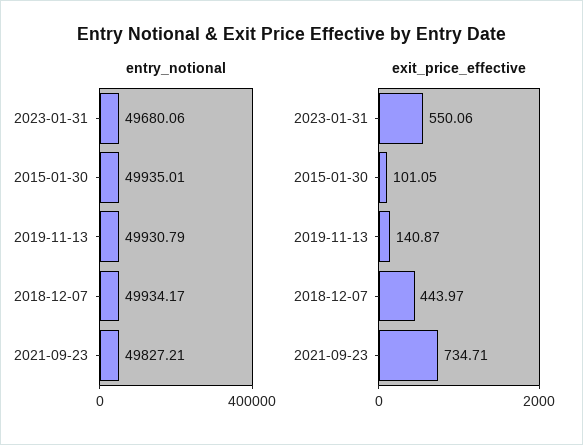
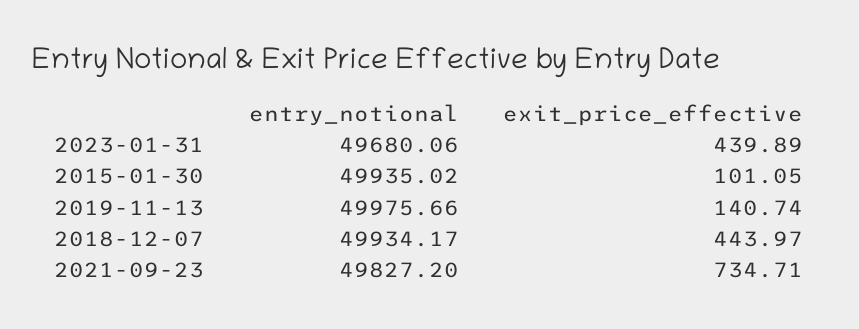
entry_notional, 2015-01-30: 49935.01 -> 49935.02
entry_notional, 2019-11-13: 49930.79 -> 49975.66
entry_notional, 2021-09-23: 49827.21 -> 49827.2
exit_price_effective, 2023-01-31: 550.06 -> 439.89
exit_price_effective, 2019-11-13: 140.87 -> 140.74

